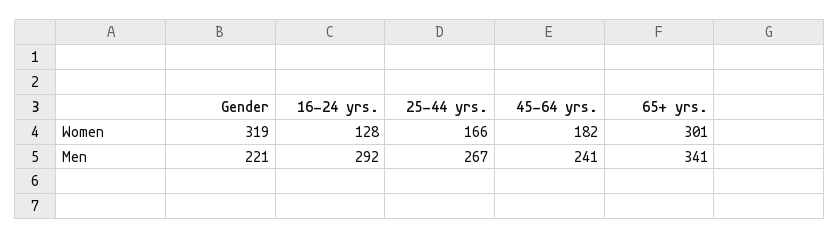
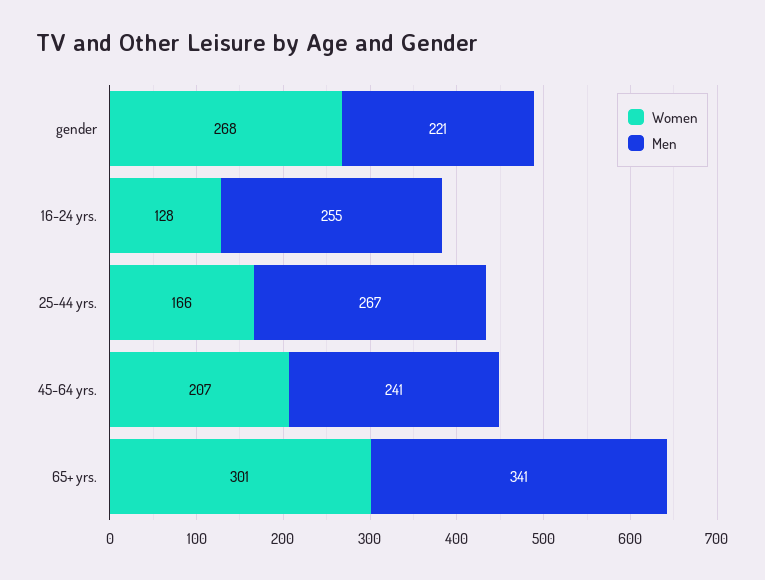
Women, Gender: 319 -> 268
Women, 45-64 yrs.: 182 -> 207
Men, 16-24 yrs.: 292 -> 255

